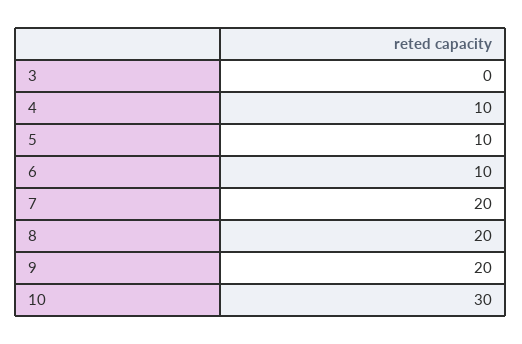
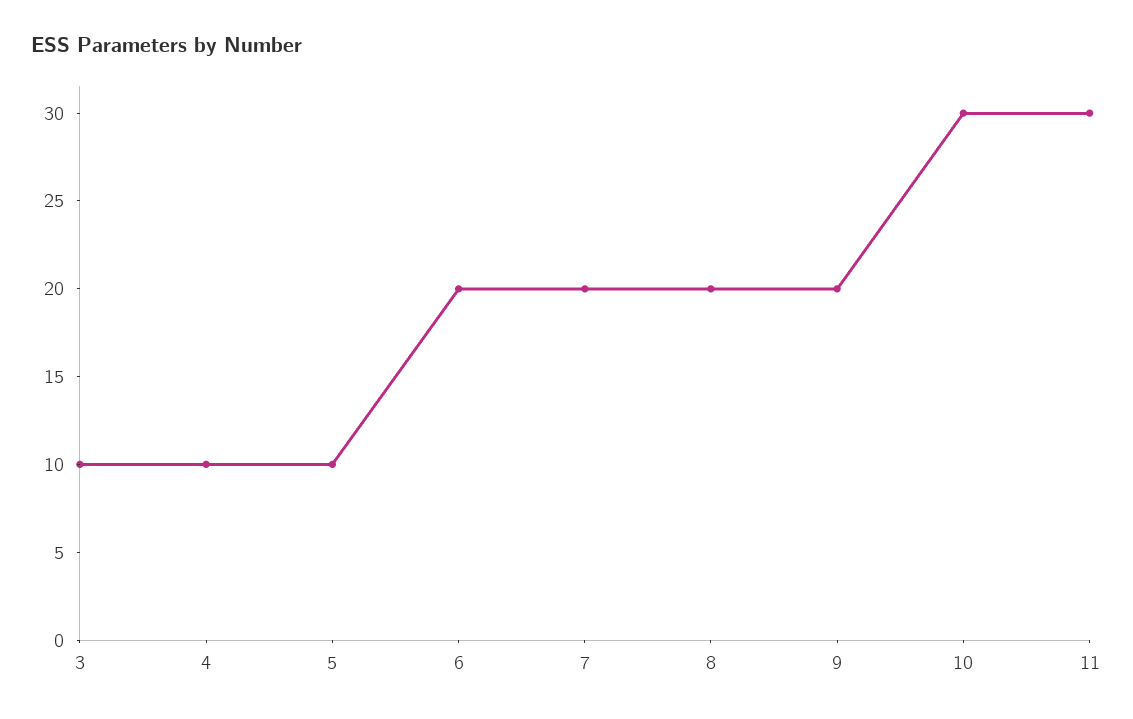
3: 0 -> 10
6: 10 -> 20
11: none -> 30

